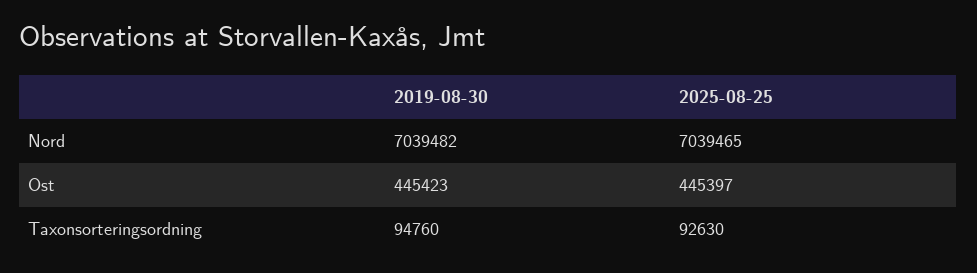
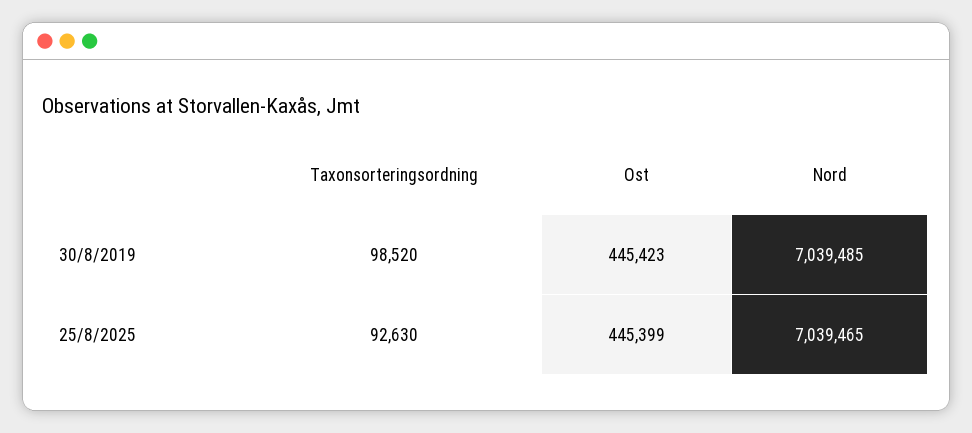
2019-08-30, Nord: 7039482 -> 7039485
2025-08-25, Ost: 445397 -> 445399
2019-08-30, Taxonsorteringsordning: 94760 -> 98520

